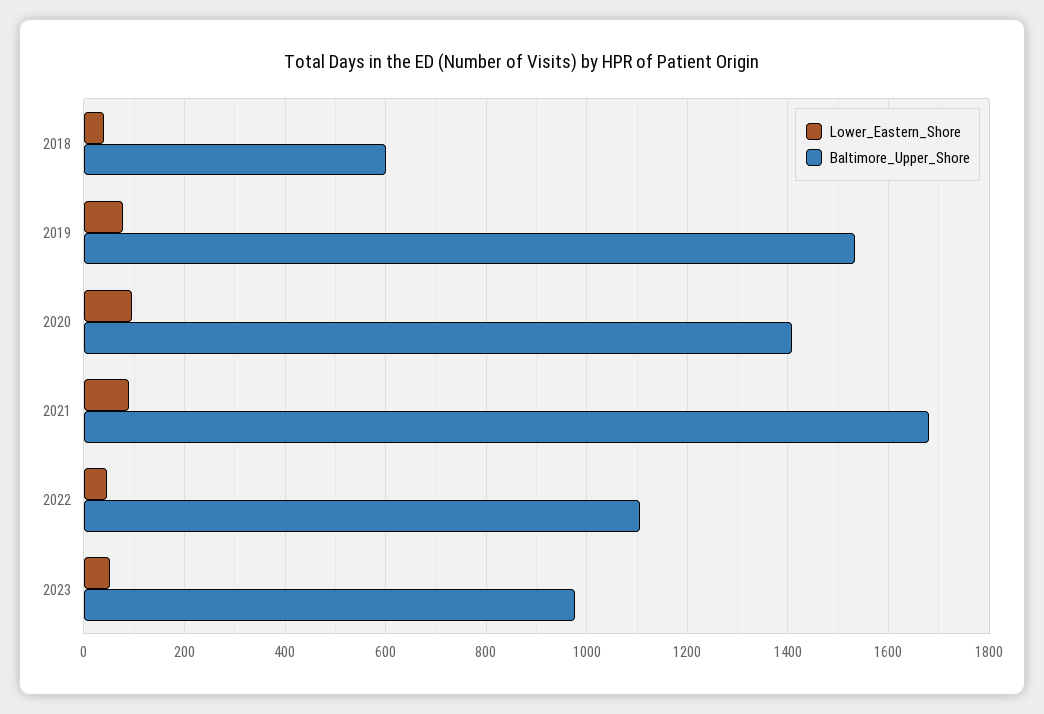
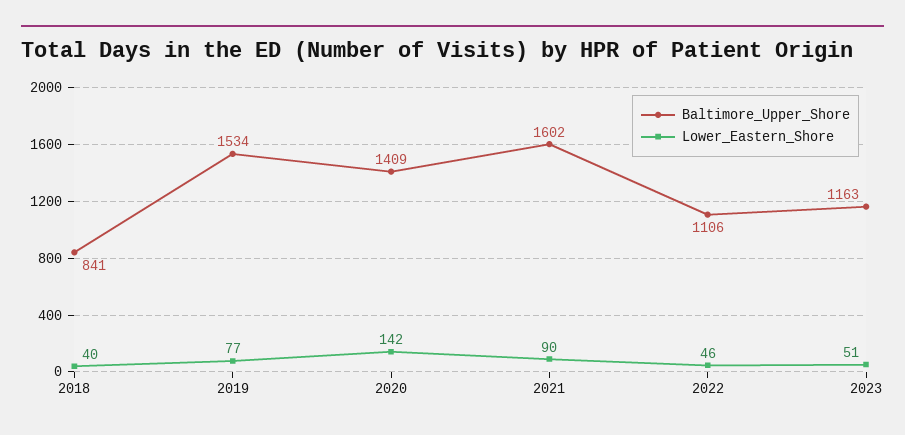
Baltimore_Upper_Shore, 2018: 600 -> 841
Lower_Eastern_Shore, 2020: 100 -> 142
Baltimore_Upper_Shore, 2021: 1680 -> 1602
Baltimore_Upper_Shore, 2023: 980 -> 1163

